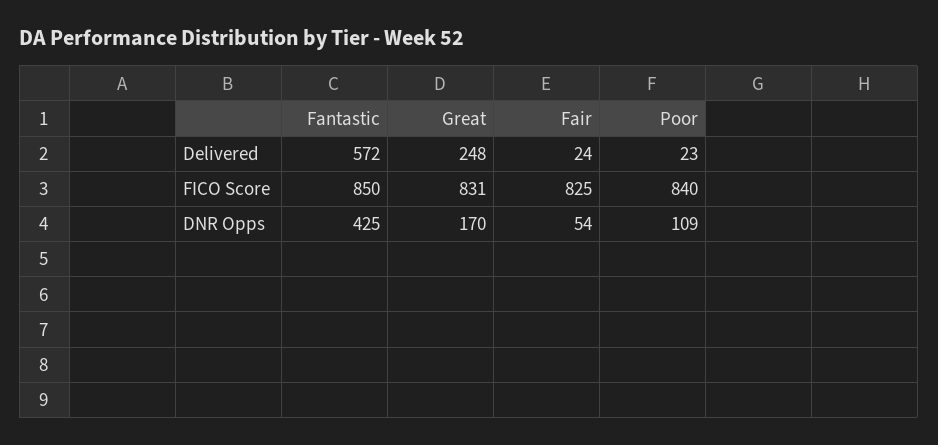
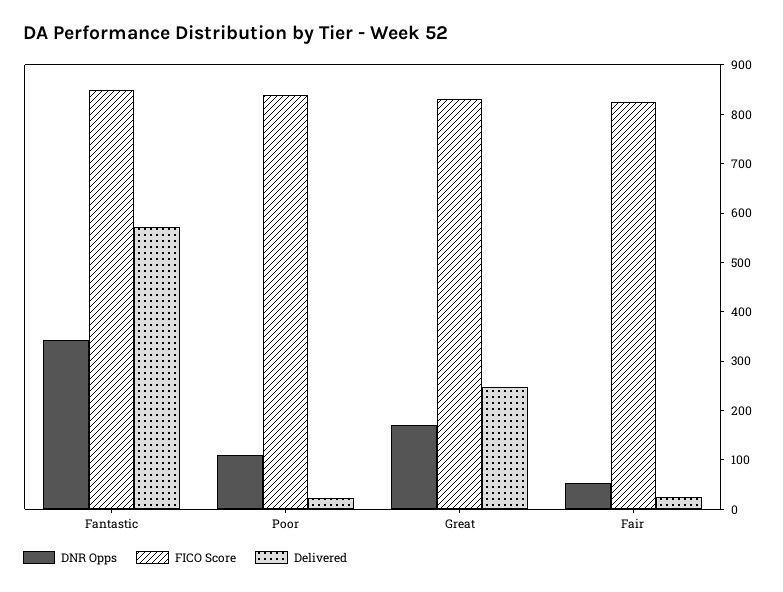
DNR Opps, Fantastic: 425 -> 340

